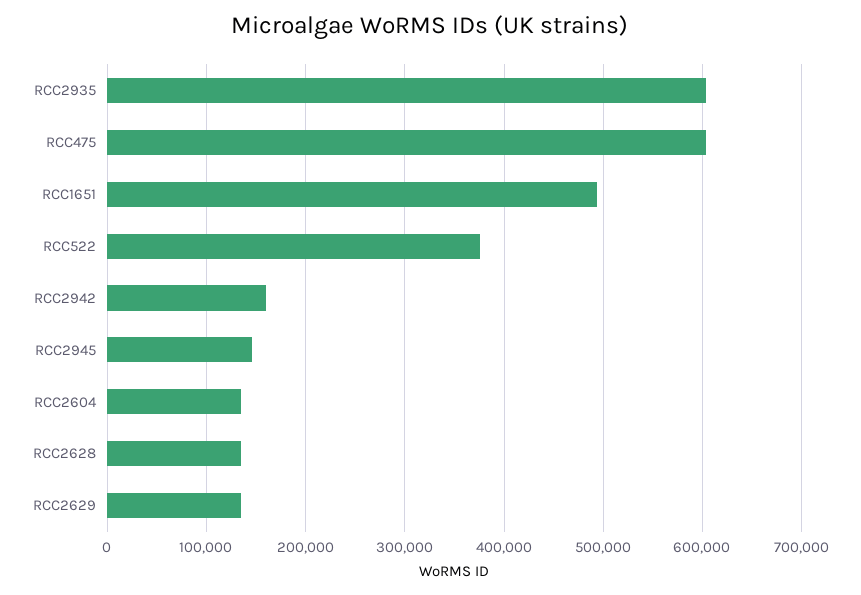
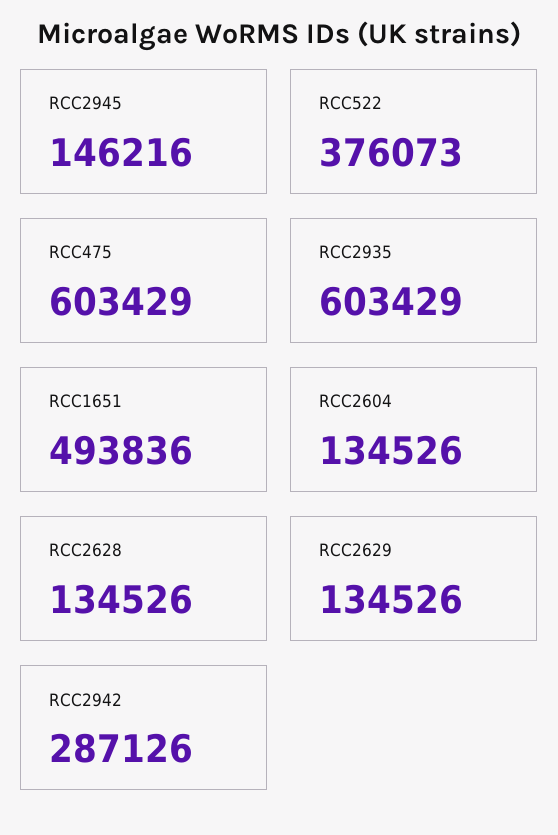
RCC2942: 160000 -> 287126

